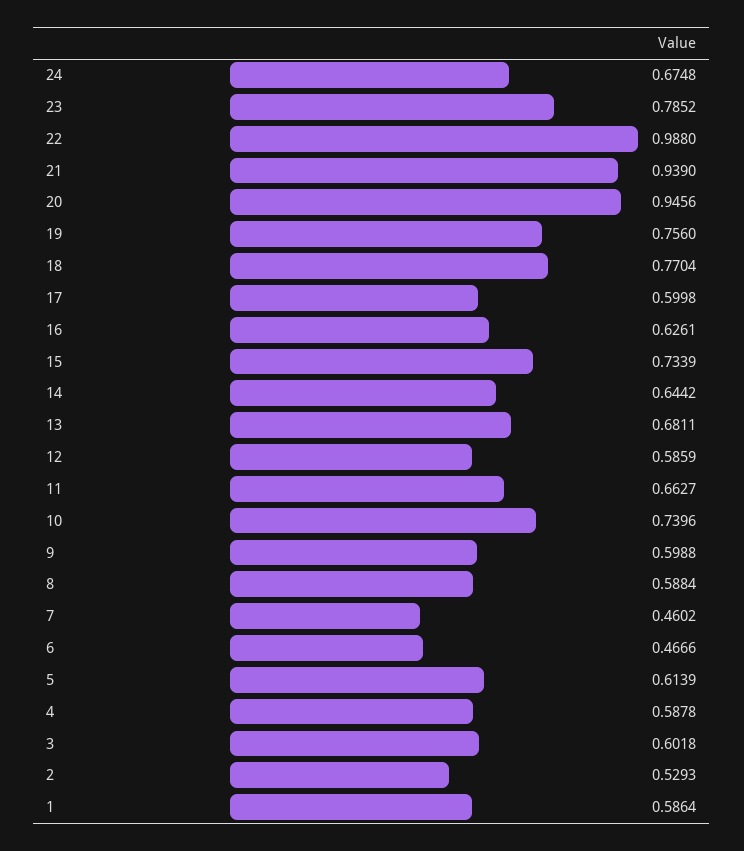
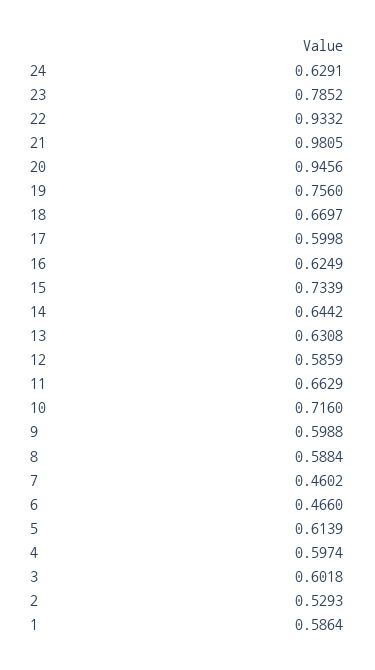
24: 0.6748 -> 0.6291
22: 0.988 -> 0.9332
21: 0.939 -> 0.9805
18: 0.7704 -> 0.6697
16: 0.6261 -> 0.6249
13: 0.6811 -> 0.6308
11: 0.6627 -> 0.6629
10: 0.7396 -> 0.716
6: 0.4666 -> 0.466
4: 0.5878 -> 0.5974

